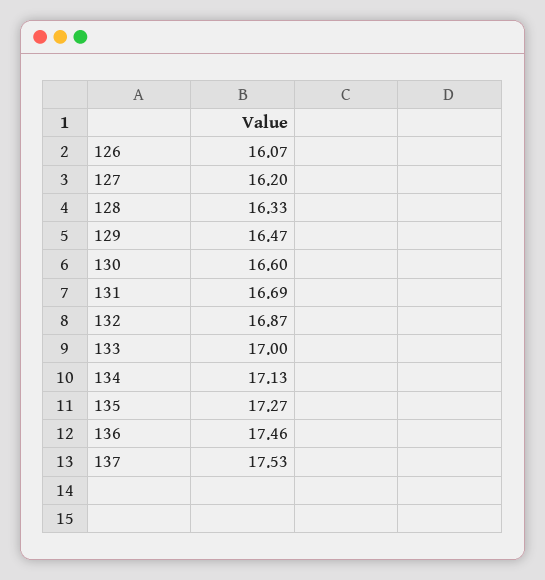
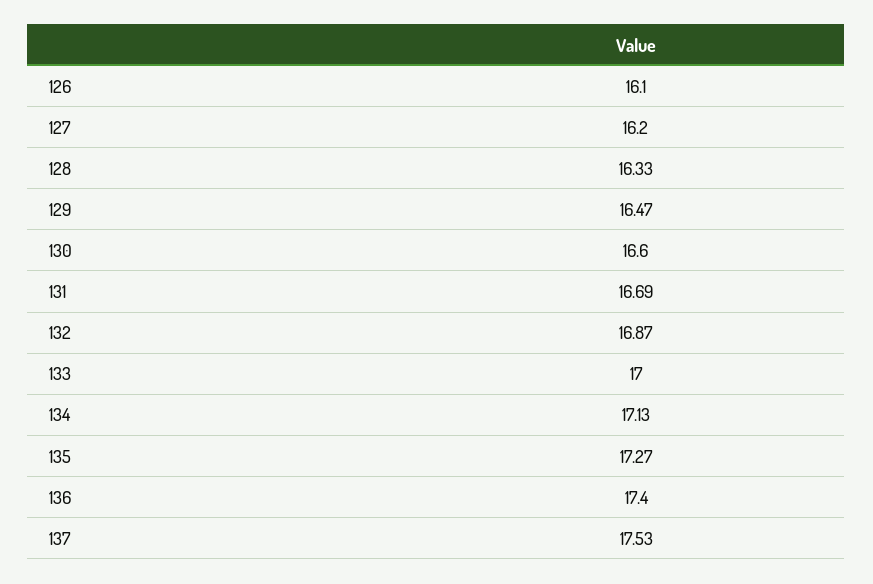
126: 16.07 -> 16.1
136: 17.46 -> 17.4

